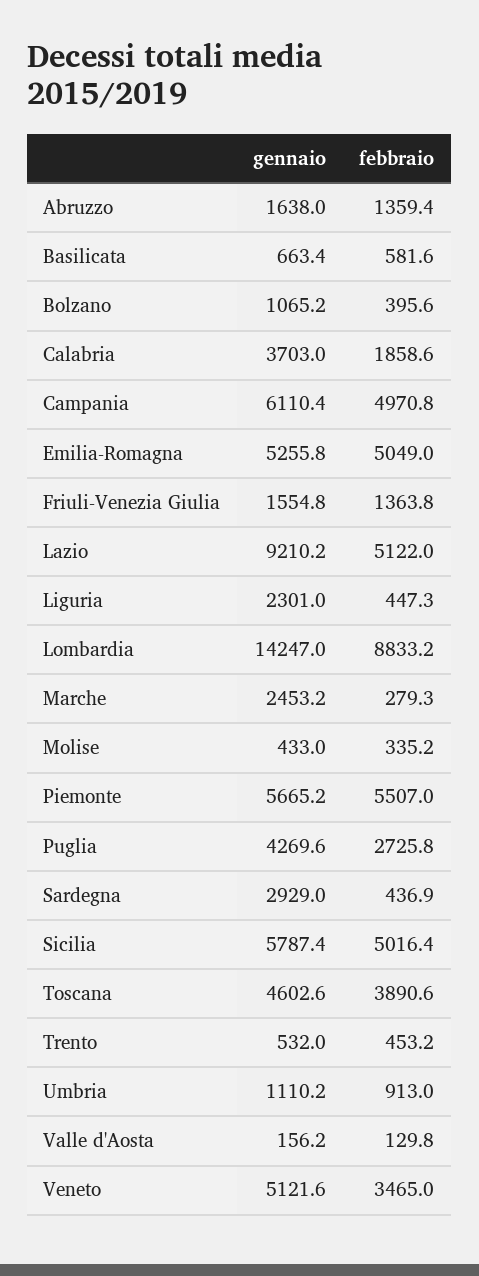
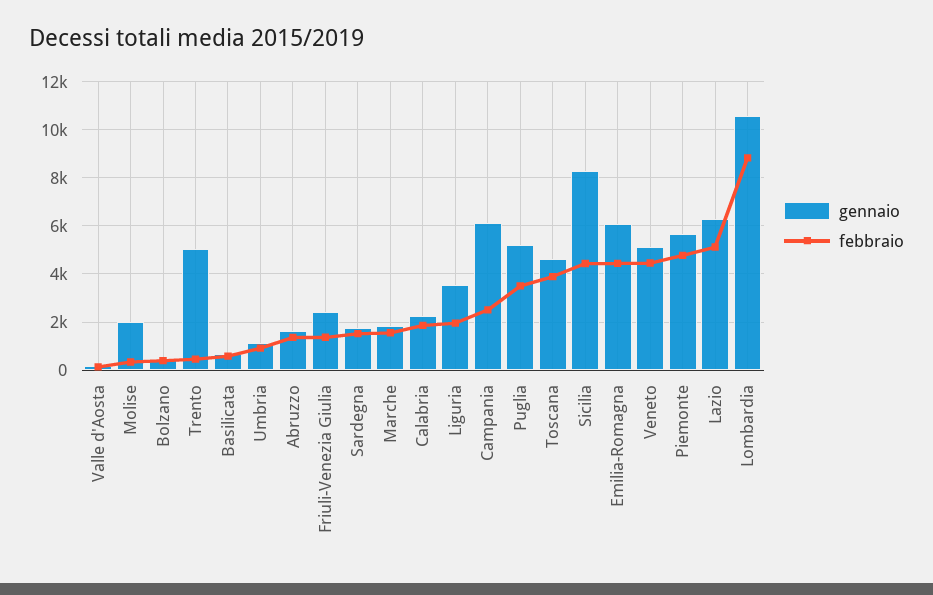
gennaio, Bolzano: 1065.2 -> 500
gennaio, Calabria: 3703 -> 2250
febbraio, Campania: 4970.8 -> 2500
gennaio, Emilia-Romagna: 5255.8 -> 6000
febbraio, Emilia-Romagna: 5049 -> 4500
gennaio, Friuli-Venezia Giulia: 1554.8 -> 2500
gennaio, Lazio: 9210.2 -> 6250
gennaio, Liguria: 2301 -> 3500
febbraio, Liguria: 447.3 -> 2000
gennaio, Lombardia: 14247 -> 10500
gennaio, Marche: 2453.2 -> 1750
febbraio, Marche: 279.3 -> 1500
gennaio, Molise: 433 -> 2000
febbraio, Piemonte: 5507 -> 4750
gennaio, Puglia: 4269.6 -> 5250
febbraio, Puglia: 2725.8 -> 3500
gennaio, Sardegna: 2929 -> 1750
febbraio, Sardegna: 436.9 -> 1500
gennaio, Sicilia: 5787.4 -> 8250
febbraio, Sicilia: 5016.4 -> 4500
gennaio, Trento: 532 -> 5000
febbraio, Veneto: 3465 -> 4500

